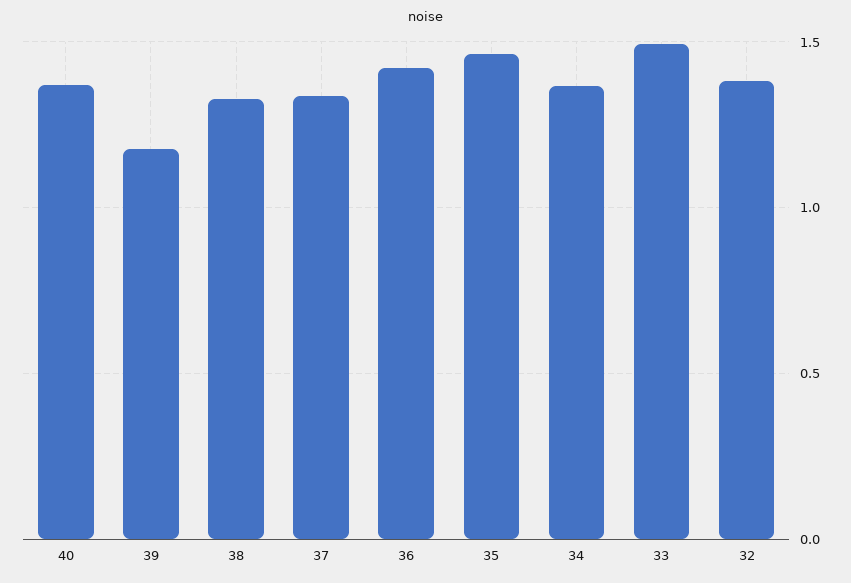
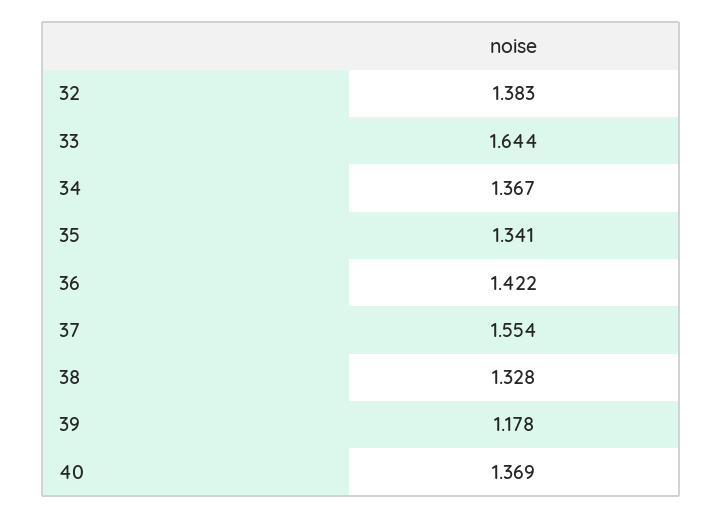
37: 1.35 -> 1.554
35: 1.45 -> 1.341
33: 1.5 -> 1.644

